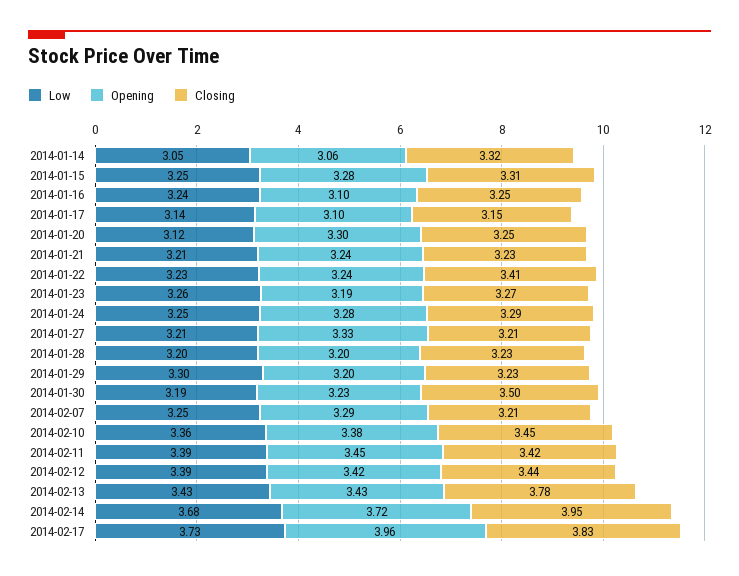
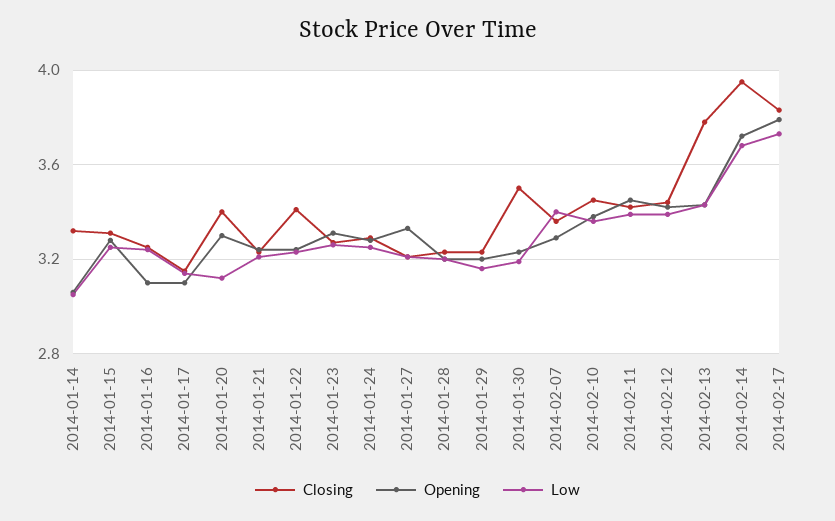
Closing, 2014-01-20: 3.25 -> 3.4
Opening, 2014-01-23: 3.19 -> 3.3
Low, 2014-01-29: 3.3 -> 3.15
Low, 2014-02-07: 3.25 -> 3.4
Closing, 2014-02-07: 3.21 -> 3.35
Opening, 2014-02-17: 3.96 -> 3.8

